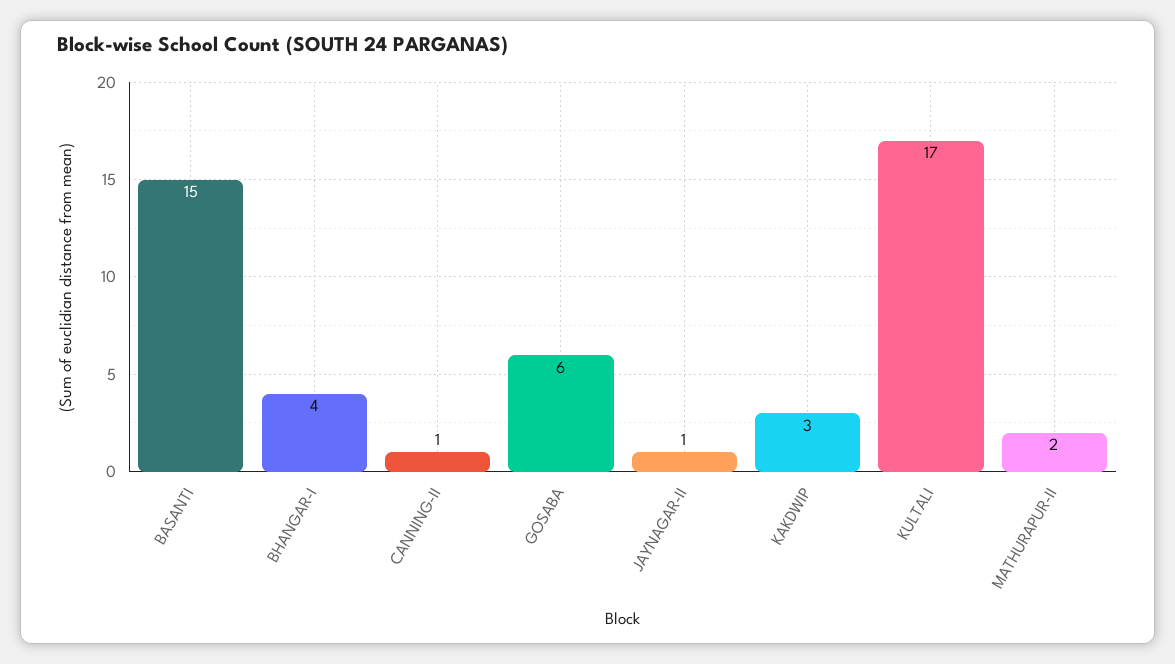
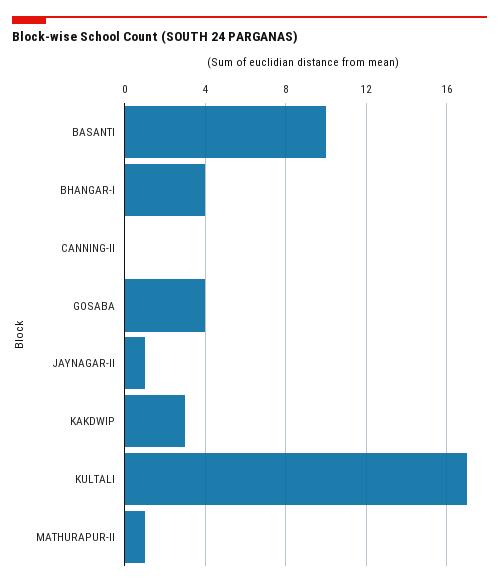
BASANTI: 15 -> 10
CANNING-II: 1 -> 0
GOSABA: 6 -> 4
MATHURAPUR-II: 2 -> 1

